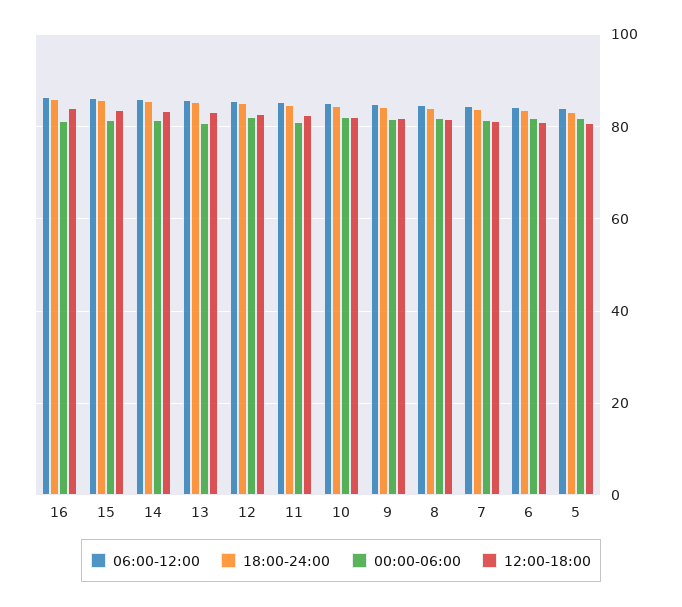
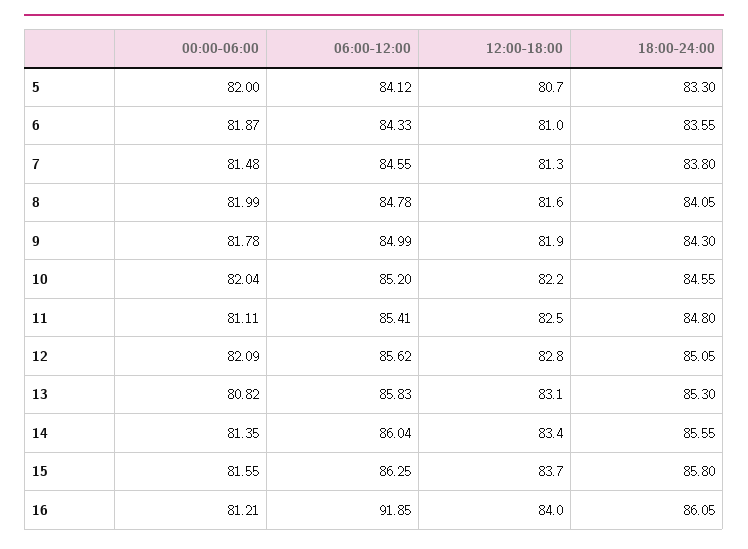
06:00-12:00, 16: 86 -> 91.85

